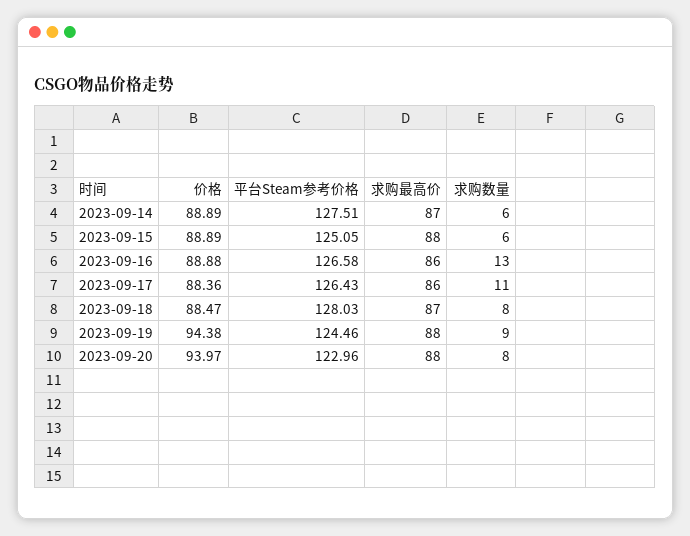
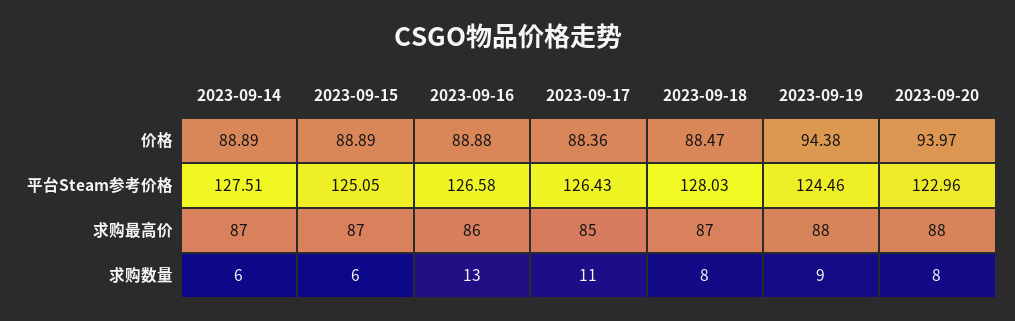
求购最高价, 2023-09-15: 88 -> 87
求购最高价, 2023-09-17: 86 -> 85

